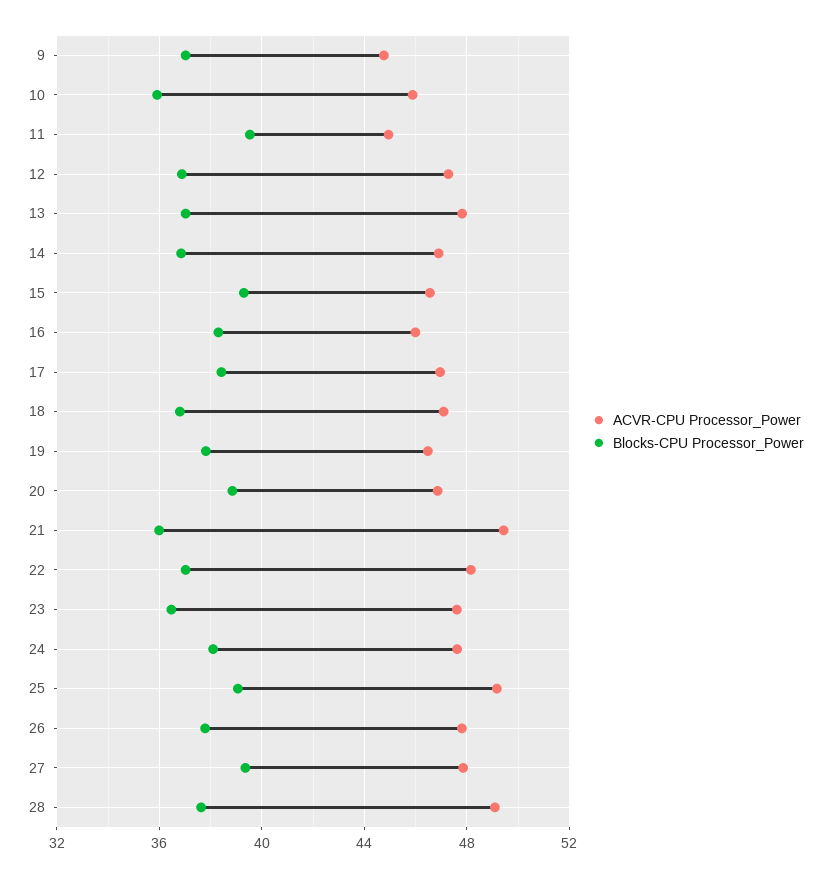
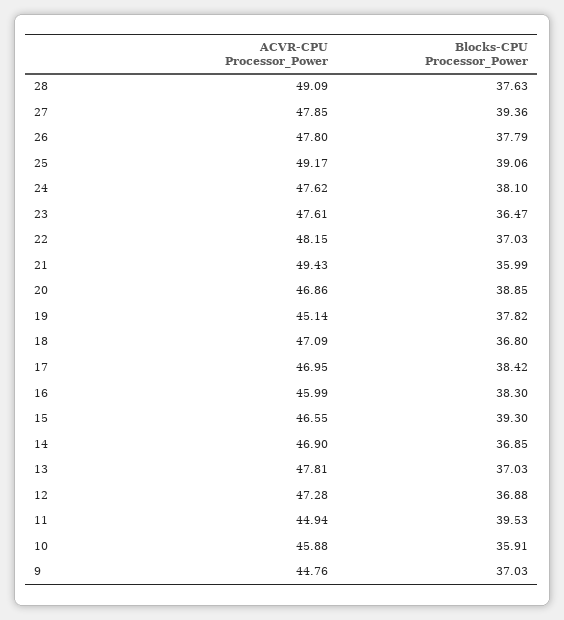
ACVR-CPU Processor_Power, 19: 46.5 -> 45.14

